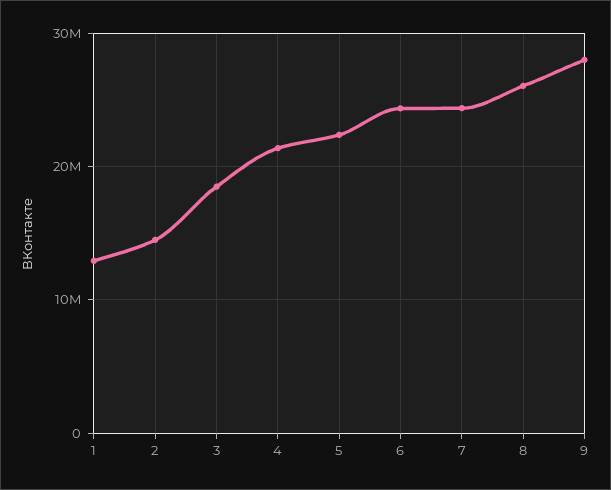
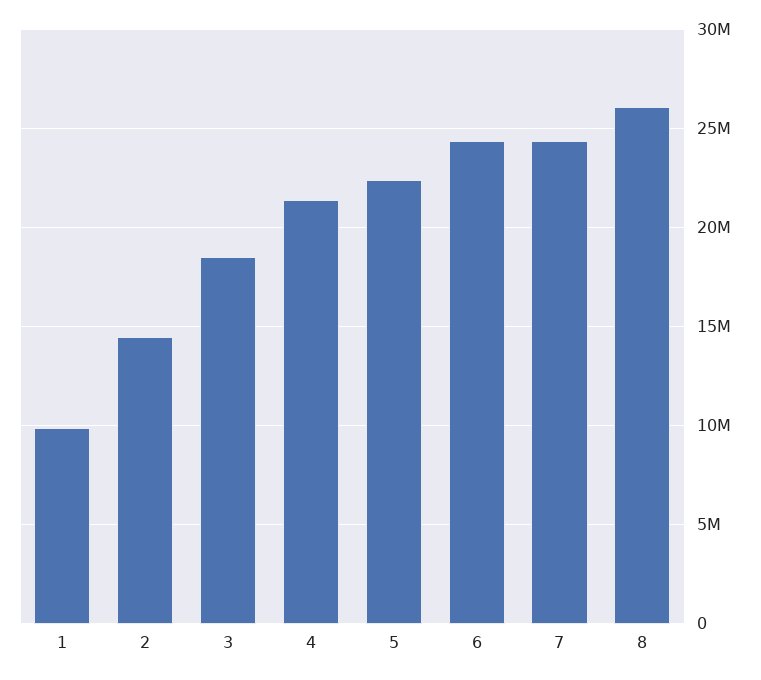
1: 13000000 -> 10000000
9: 28000000 -> none

